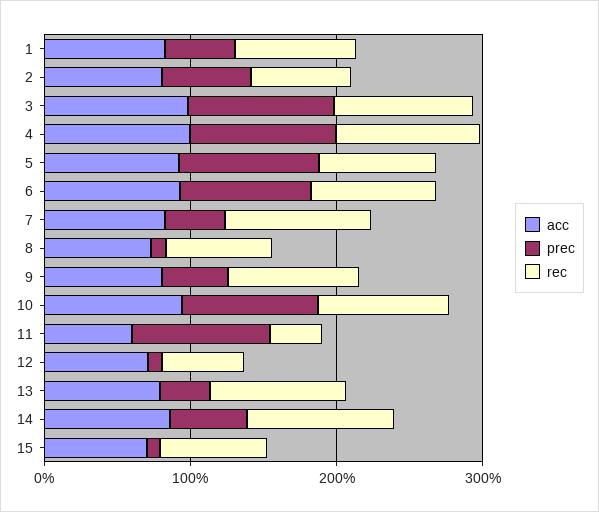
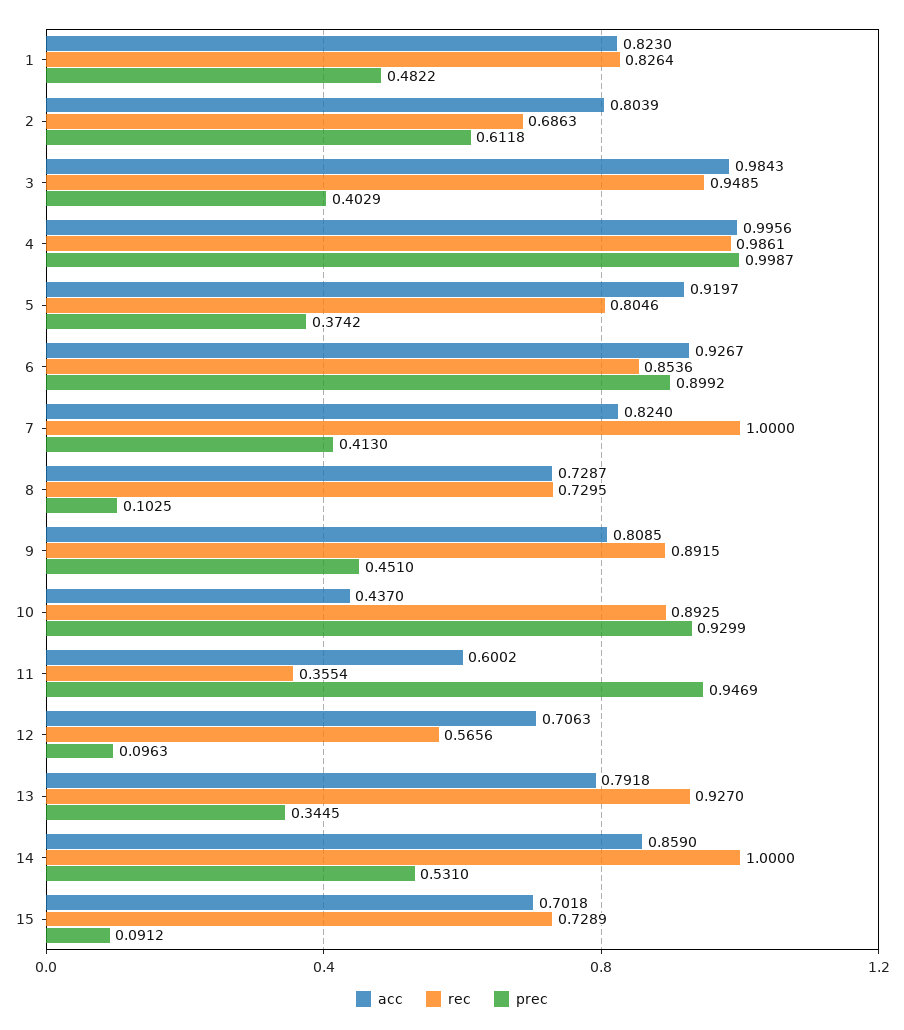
prec, 3: 1 -> 0.4029
prec, 5: 1 -> 0.3742
acc, 10: 1 -> 0.437

